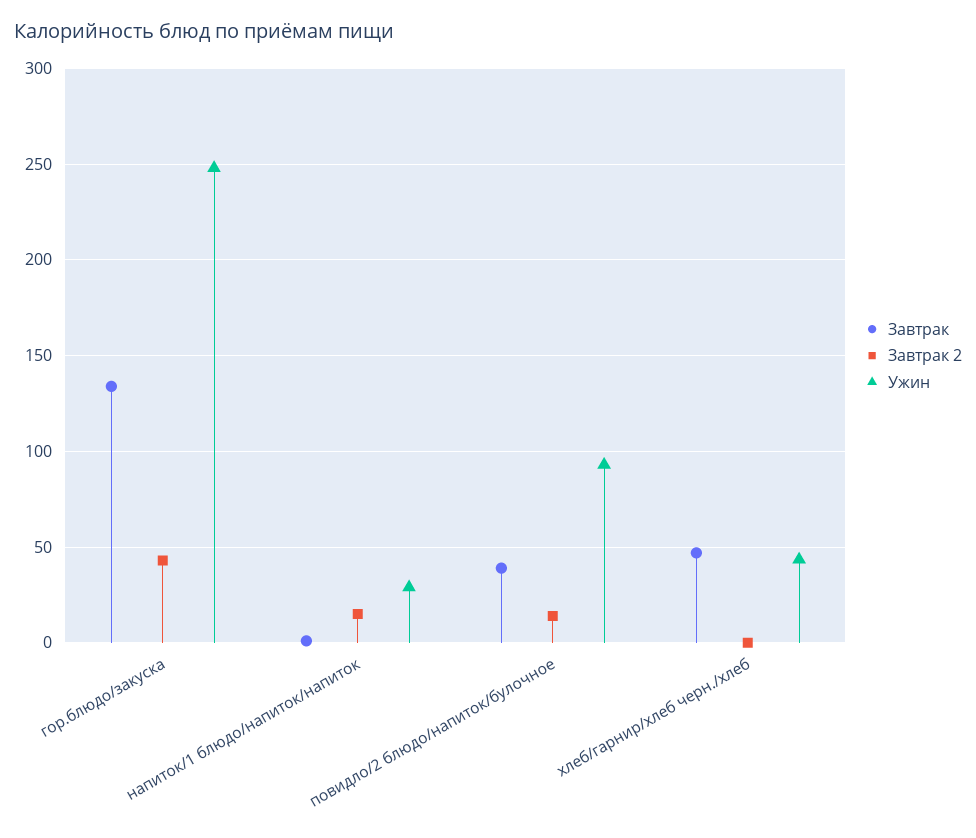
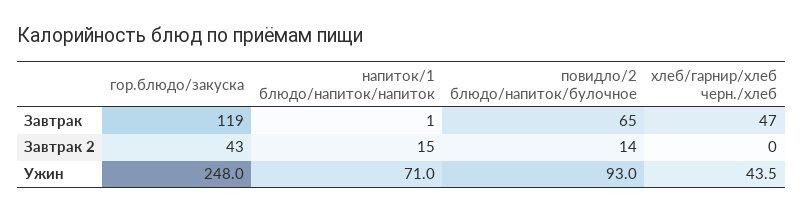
Завтрак, гор.блюдо/закуска: 135 -> 119
Ужин, напиток/1 блюдо/напиток/напиток: 30 -> 71
Завтрак, повидло/2 блюдо/напиток/булочное: 40 -> 65

